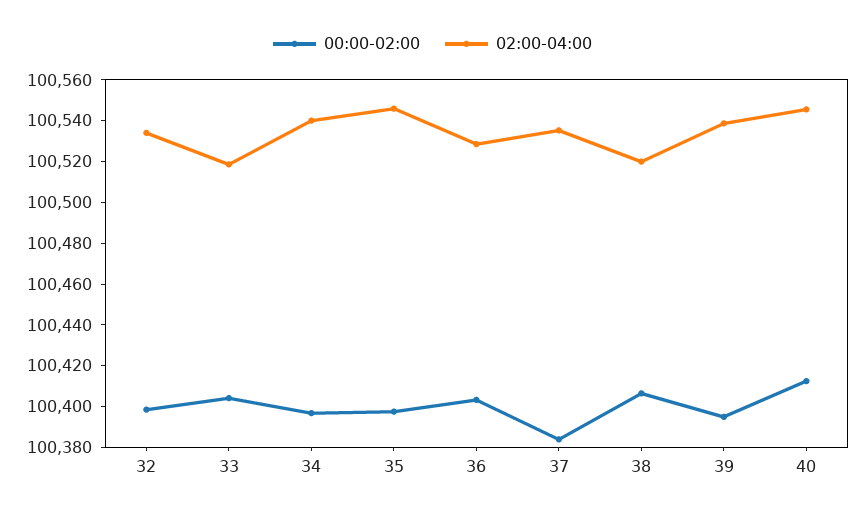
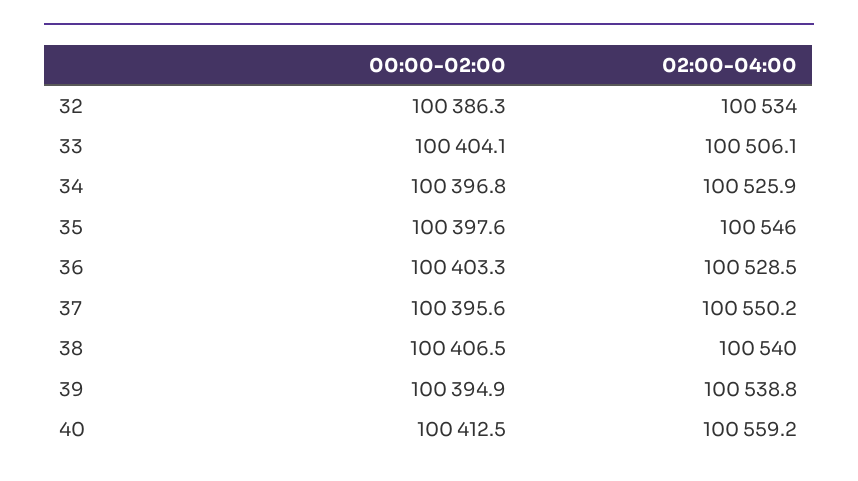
00:00-02:00, 32: 100400 -> 100386.3
02:00-04:00, 33: 100520 -> 100506.1
02:00-04:00, 34: 100540 -> 100525.9
00:00-02:00, 37: 100385 -> 100395.6
02:00-04:00, 37: 100535 -> 100550.2
02:00-04:00, 38: 100520 -> 100540
02:00-04:00, 40: 100545 -> 100559.2

